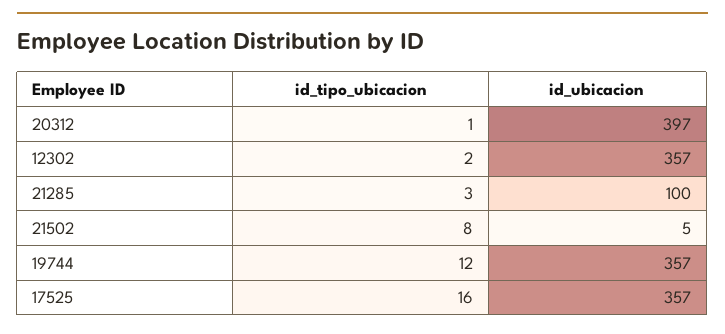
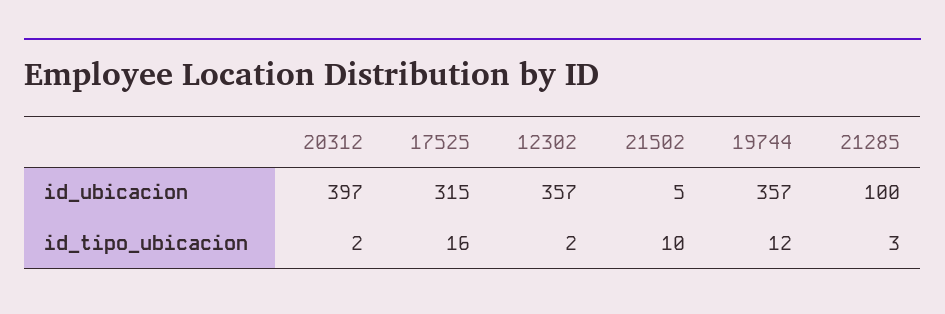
id_tipo_ubicacion, 20312: 1 -> 2
id_tipo_ubicacion, 21502: 8 -> 10
id_ubicacion, 17525: 357 -> 315

